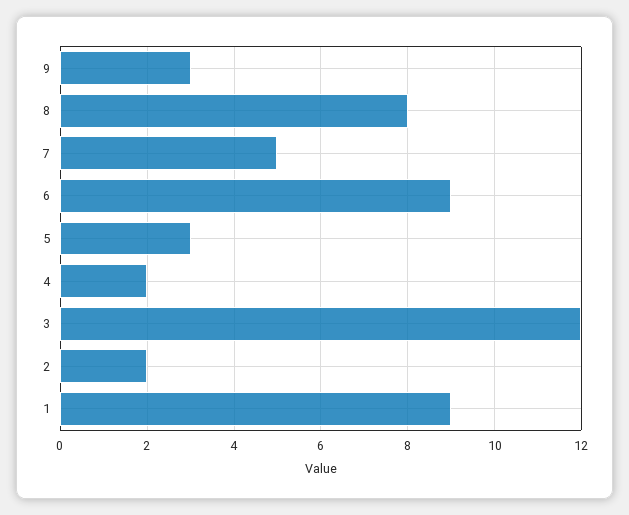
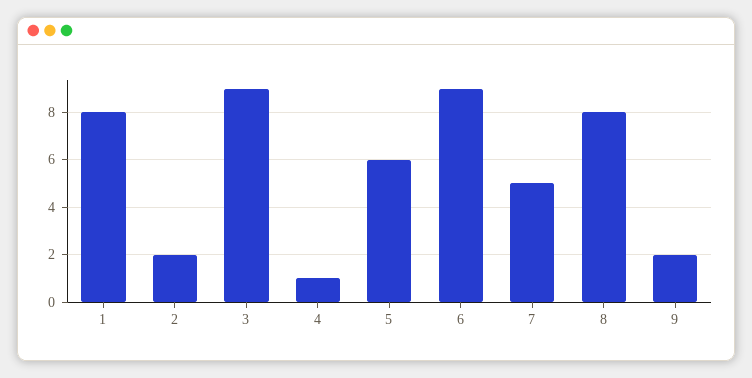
9: 3 -> 2
5: 3 -> 6
4: 2 -> 1
3: 12 -> 9
1: 9 -> 8

